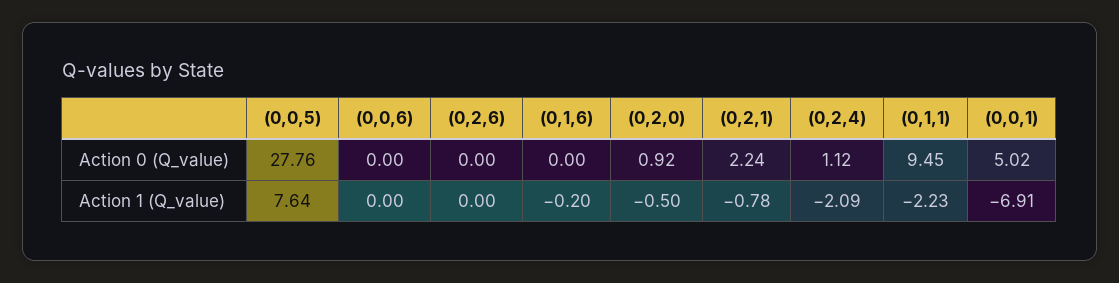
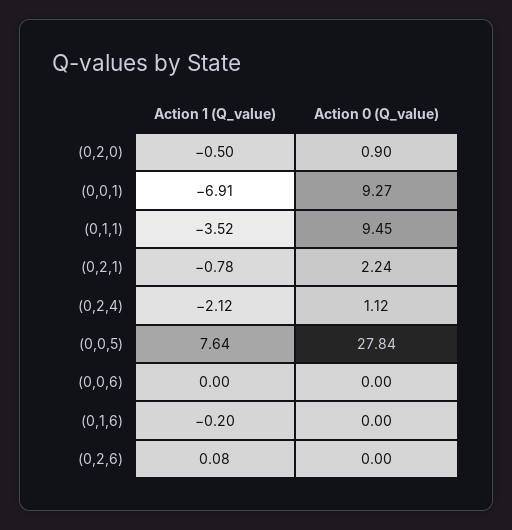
(0,0,5), Action 0 (Q_value): 27.76 -> 27.84
(0,2,0), Action 0 (Q_value): 0.92 -> 0.9
(0,0,1), Action 0 (Q_value): 5.02 -> 9.27
(0,2,6), Action 1 (Q_value): 0 -> 0.08
(0,2,4), Action 1 (Q_value): -2.09 -> -2.12
(0,1,1), Action 1 (Q_value): -2.23 -> -3.52

